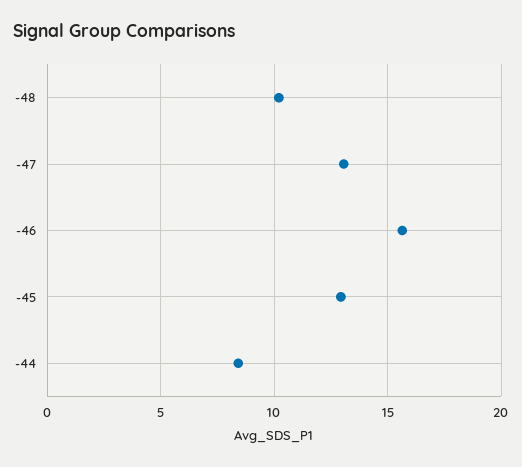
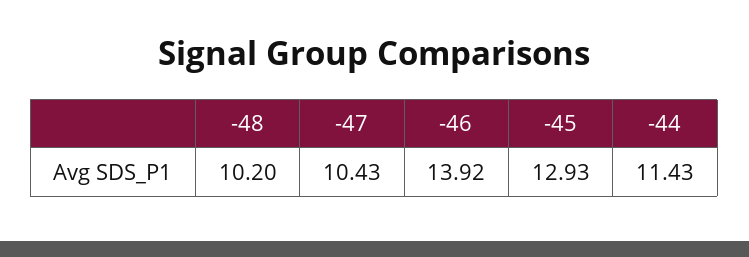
-47: 13 -> 10.43
-46: 15.5 -> 13.92
-44: 8.5 -> 11.43

